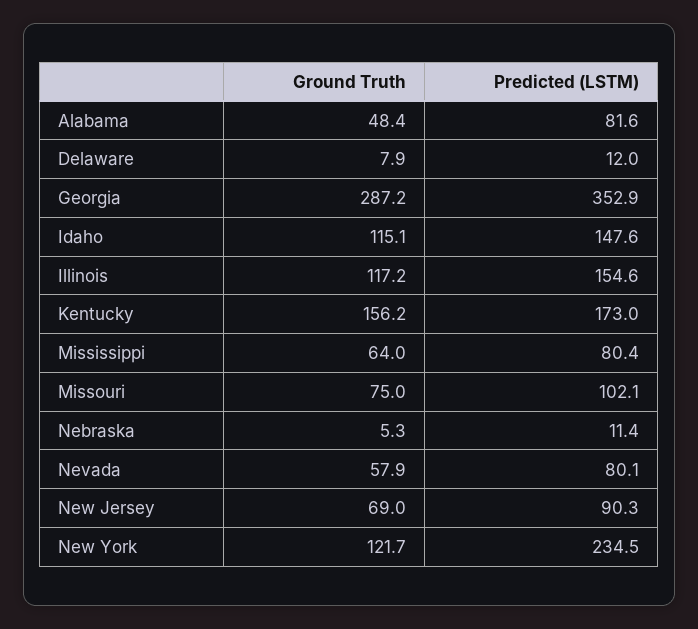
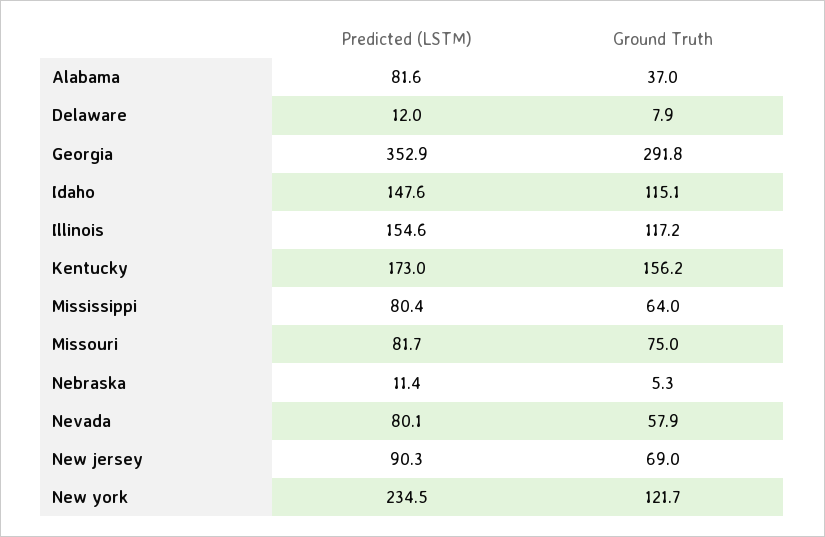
Ground Truth, Alabama: 48.4 -> 37
Ground Truth, Georgia: 287.2 -> 291.8
Predicted (LSTM), Missouri: 102.1 -> 81.7

